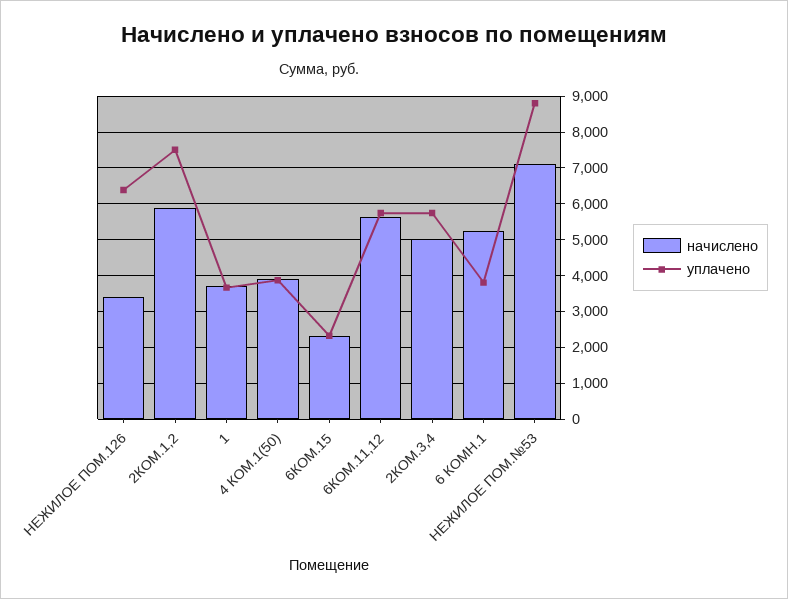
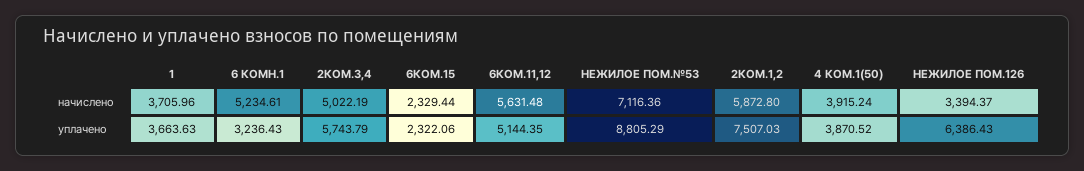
уплачено, 6КОМ.11,12: 5800 -> 5144.35
уплачено, 6 КОМН.1: 3800 -> 3236.43

